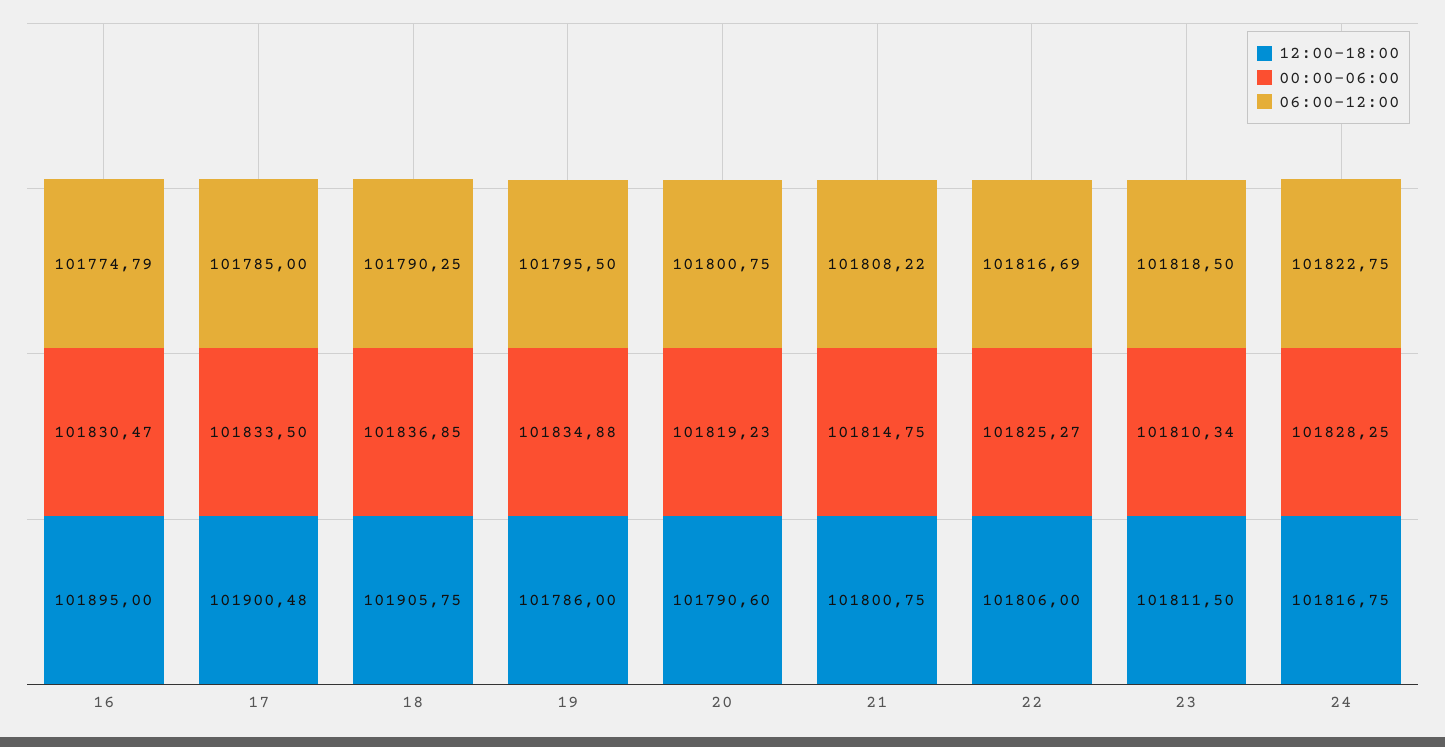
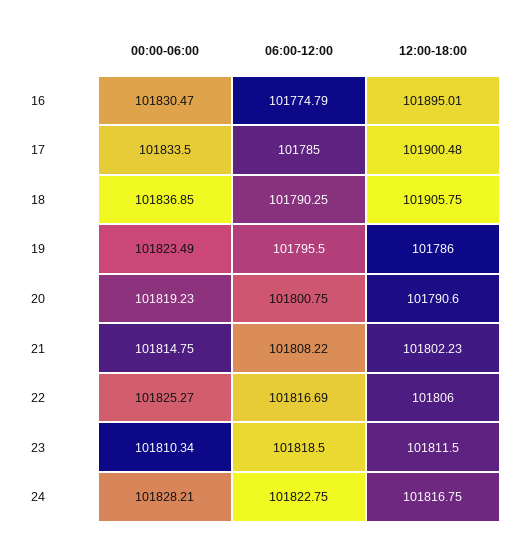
12:00-18:00, 16: 101895 -> 101895.01
00:00-06:00, 19: 101834.88 -> 101823.49
12:00-18:00, 21: 101800.75 -> 101802.23
00:00-06:00, 24: 101828.25 -> 101828.21

